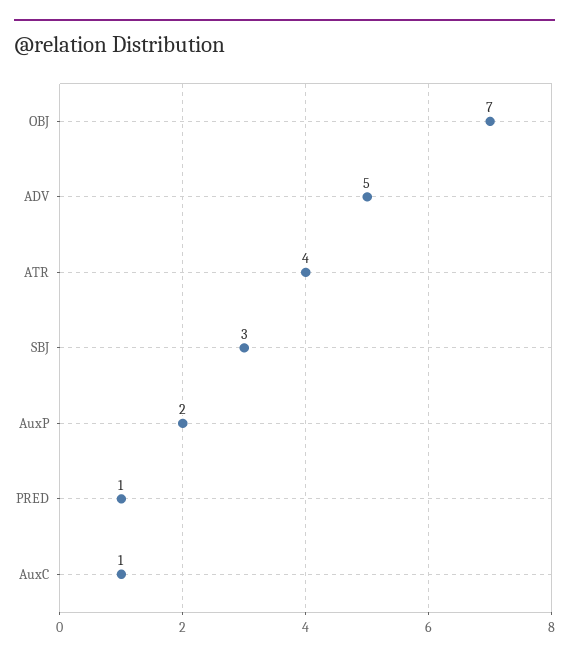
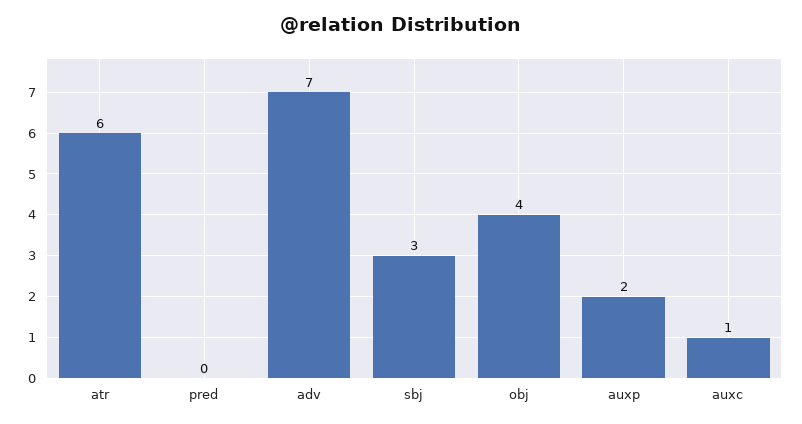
OBJ: 7 -> 4
ADV: 5 -> 7
ATR: 4 -> 6
PRED: 1 -> 0

